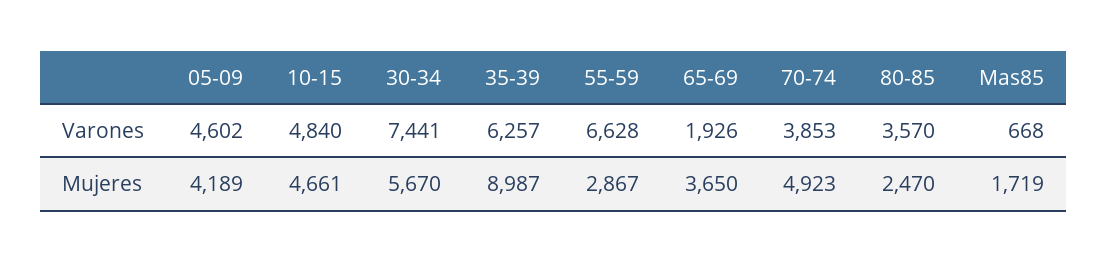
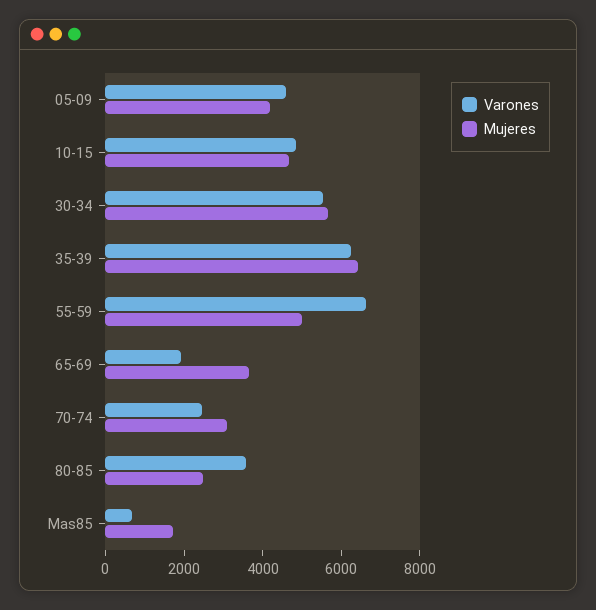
Varones, 30-34: 7441 -> 5500
Varones, 70-74: 3853 -> 2500
Mujeres, 35-39: 8987 -> 6500
Mujeres, 55-59: 2867 -> 5000
Mujeres, 70-74: 4923 -> 3000

